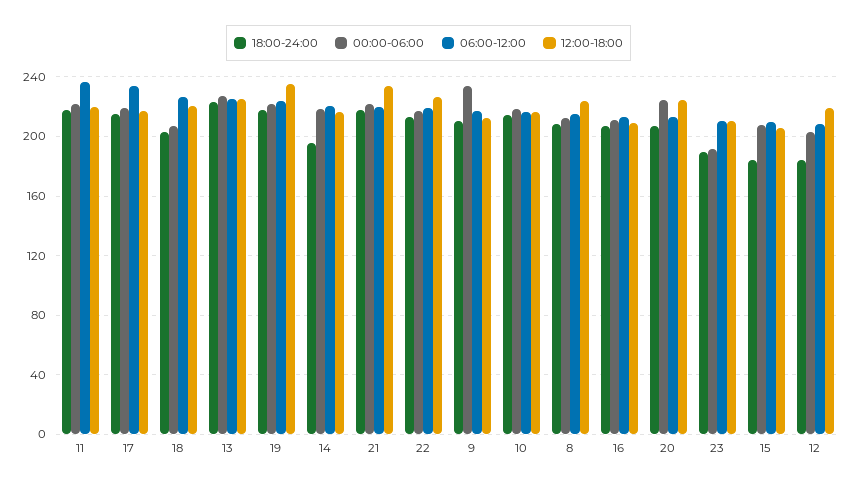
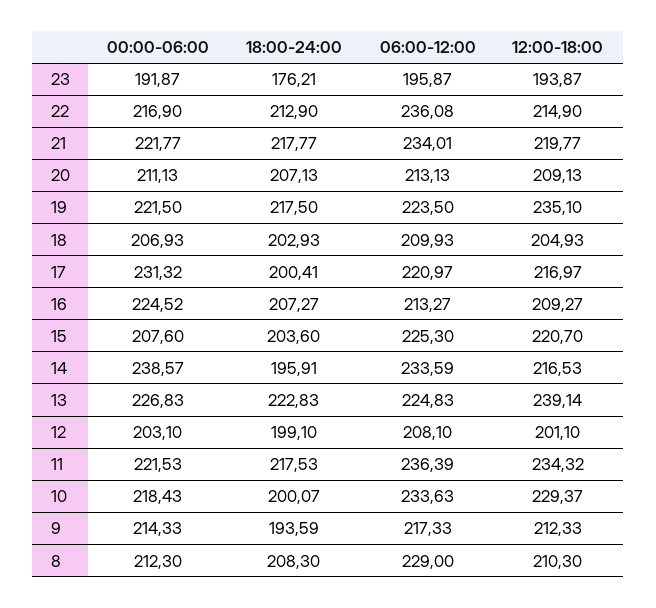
12:00-18:00, 11: 220 -> 234.32
18:00-24:00, 17: 215 -> 200.41
00:00-06:00, 17: 220 -> 231.32
06:00-12:00, 17: 235 -> 220.97
06:00-12:00, 18: 225 -> 209.93
12:00-18:00, 18: 220 -> 204.93
12:00-18:00, 13: 225 -> 239.14
00:00-06:00, 14: 220 -> 238.57
06:00-12:00, 14: 220 -> 233.59
06:00-12:00, 21: 220 -> 234.01
12:00-18:00, 21: 235 -> 219.77
06:00-12:00, 22: 220 -> 236.08
12:00-18:00, 22: 225 -> 214.9
18:00-24:00, 9: 210 -> 193.59
00:00-06:00, 9: 235 -> 214.33
18:00-24:00, 10: 215 -> 200.07
06:00-12:00, 10: 215 -> 233.63
12:00-18:00, 10: 215 -> 229.37
06:00-12:00, 8: 215 -> 229
12:00-18:00, 8: 225 -> 210.3
00:00-06:00, 16: 210 -> 224.52
00:00-06:00, 20: 225 -> 211.13
12:00-18:00, 20: 225 -> 209.13
18:00-24:00, 23: 190 -> 176.21
06:00-12:00, 23: 210 -> 195.87
12:00-18:00, 23: 210 -> 193.87
18:00-24:00, 15: 185 -> 203.6
06:00-12:00, 15: 210 -> 225.3
12:00-18:00, 15: 205 -> 220.7
18:00-24:00, 12: 185 -> 199.1
12:00-18:00, 12: 220 -> 201.1

